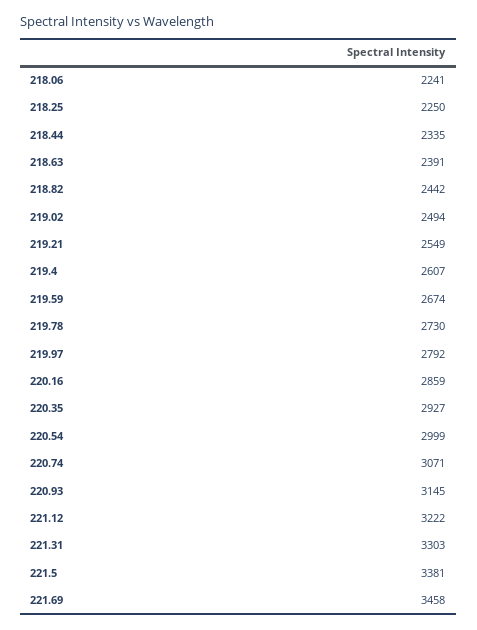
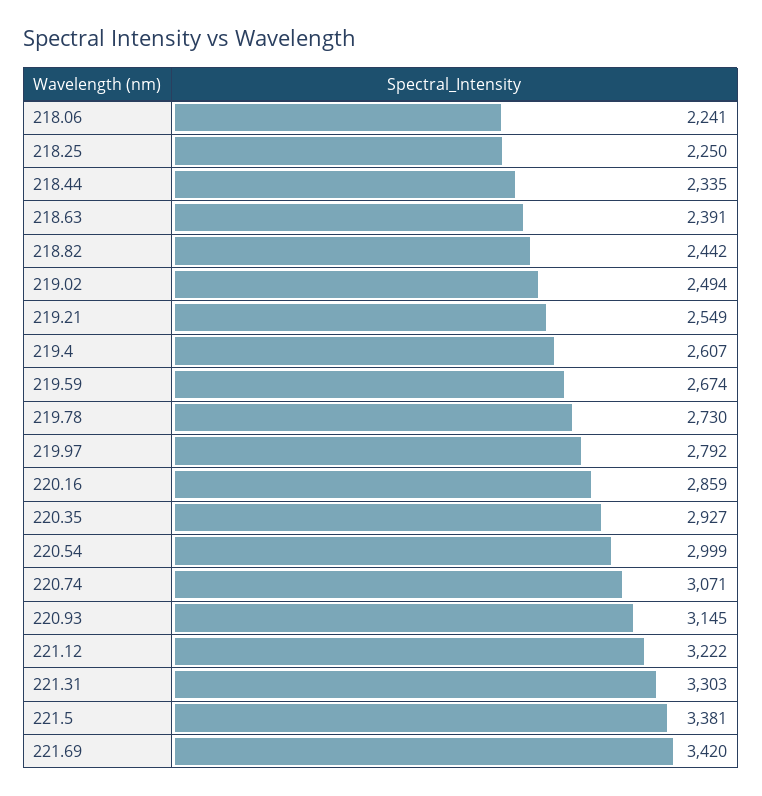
221.69: 3458 -> 3420

